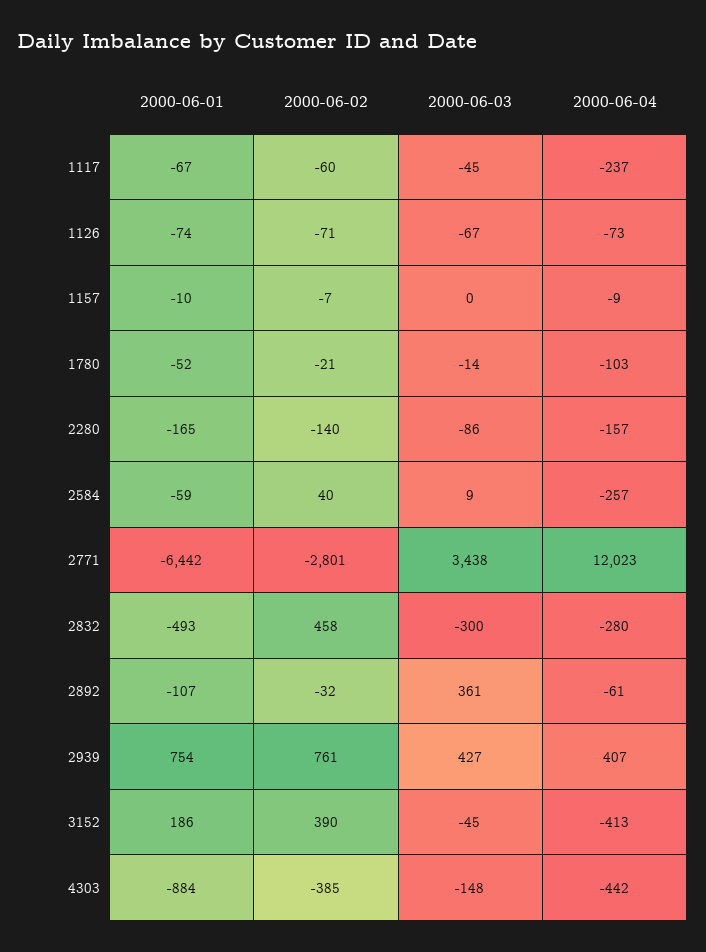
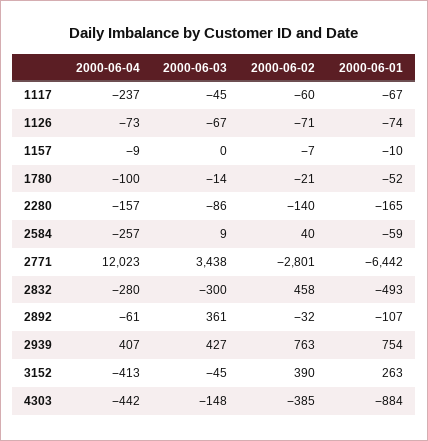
2000-06-04, 1780: -103 -> -100
2000-06-02, 2939: 761 -> 763
2000-06-01, 3152: 186 -> 263

